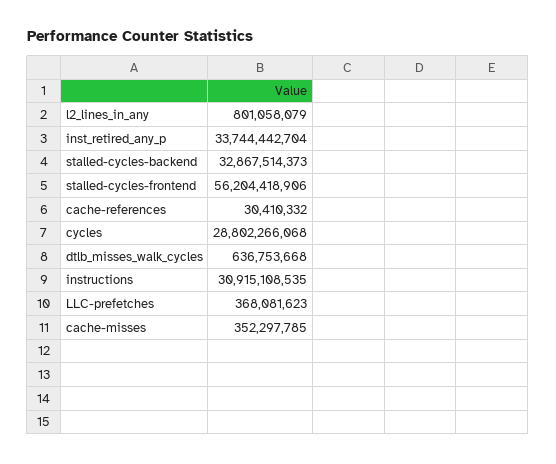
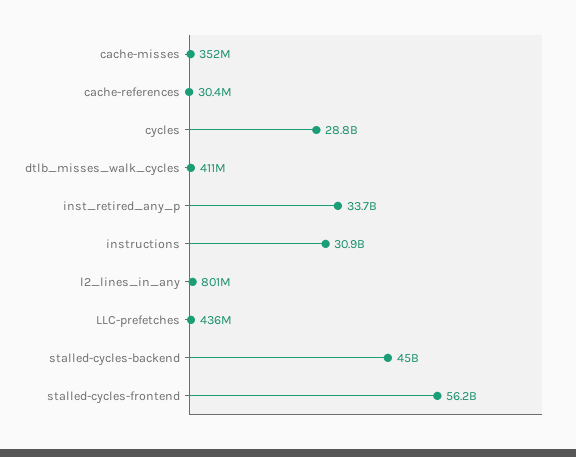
stalled-cycles-backend: 32867514373 -> 45000000000
dtlb_misses_walk_cycles: 636753668 -> 411000000
LLC-prefetches: 368081623 -> 436000000

